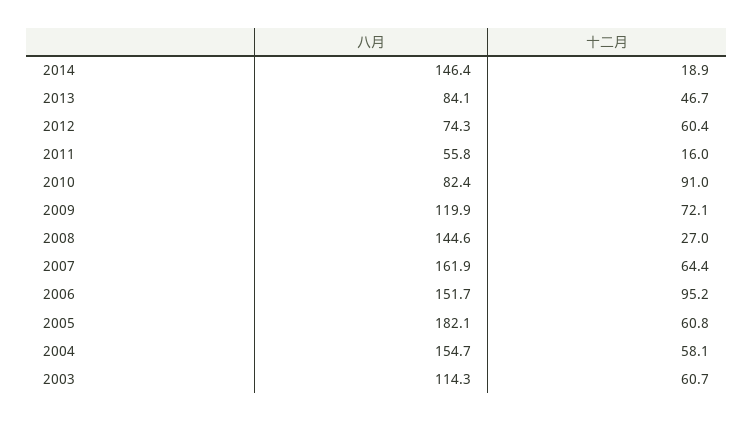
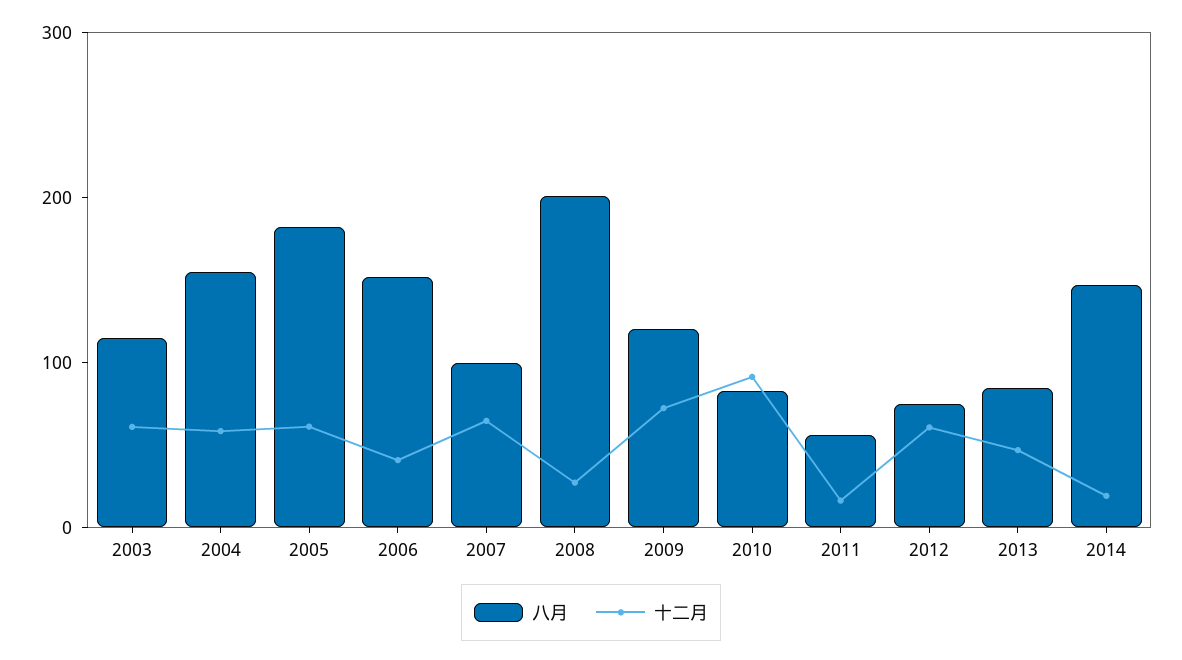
八月, 2008: 144.6 -> 200
八月, 2007: 161.9 -> 100
十二月, 2006: 95.2 -> 40

